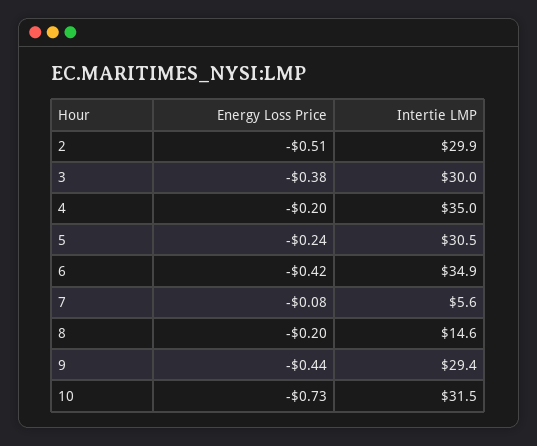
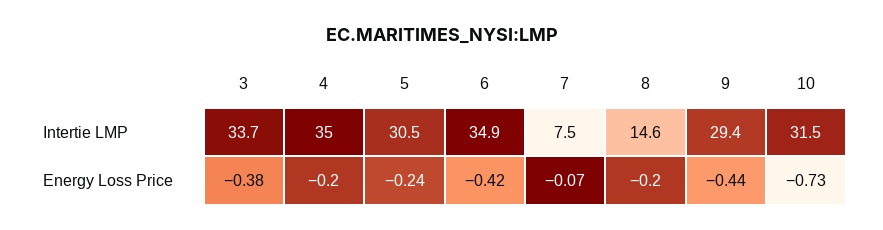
Energy Loss Price, 2: -0.51 -> none
Intertie LMP, 2: 29.9 -> none
Intertie LMP, 3: 30 -> 33.7
Energy Loss Price, 7: -0.08 -> -0.07
Intertie LMP, 7: 5.6 -> 7.5

